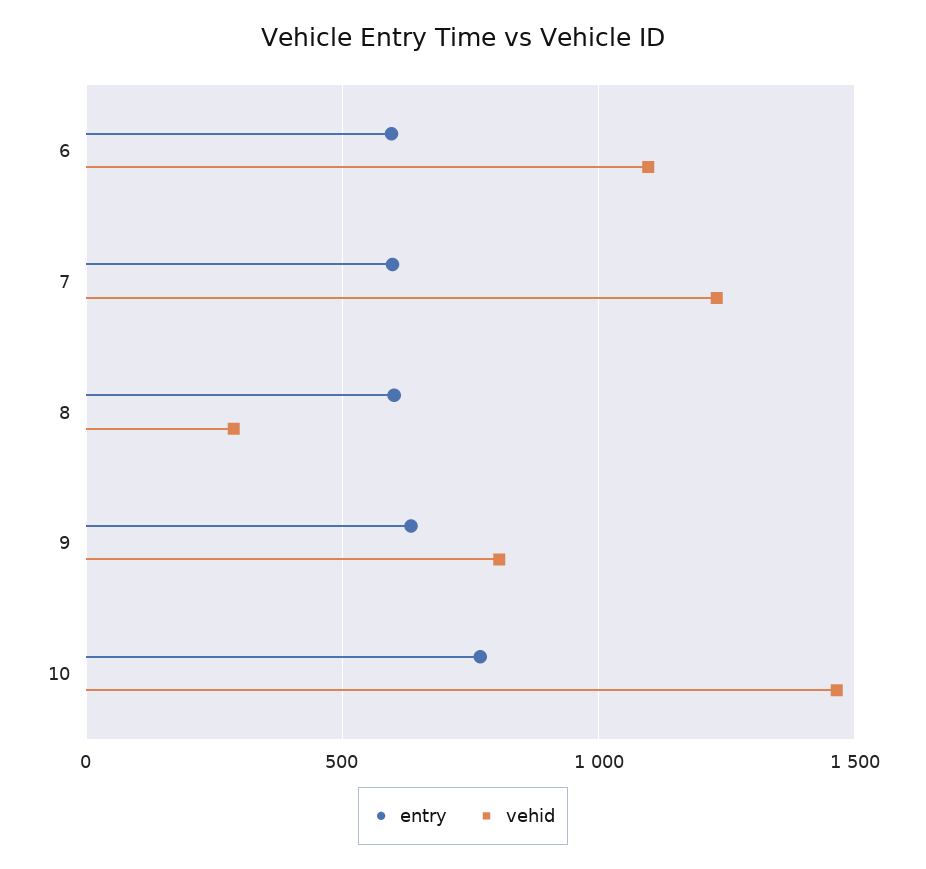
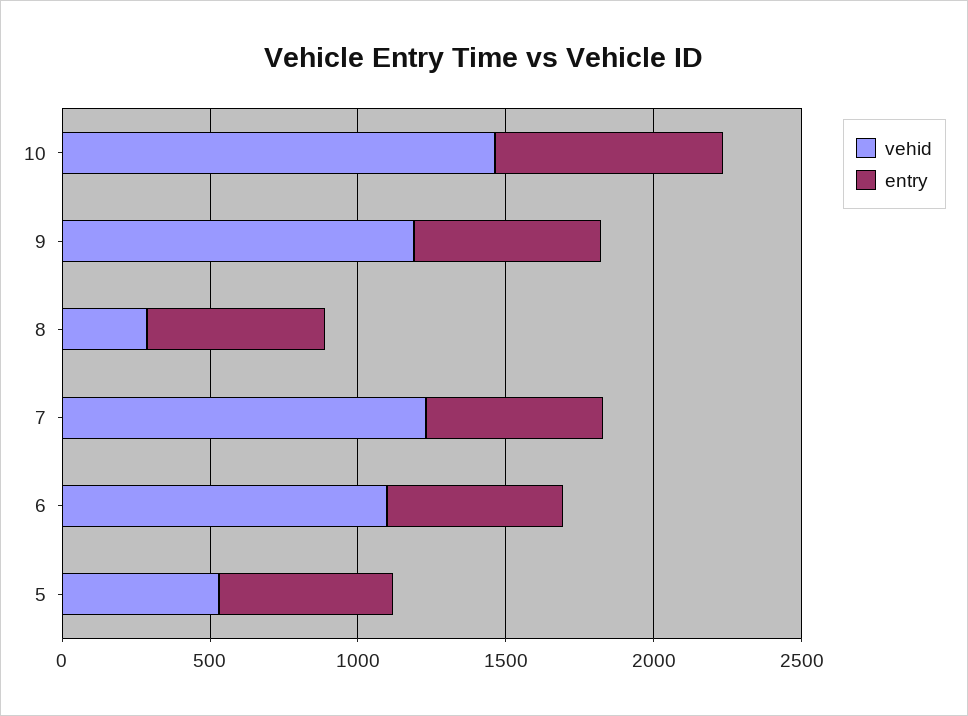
vehid, 9: 800 -> 1200
vehid, 5: none -> 500
entry, 5: none -> 600

